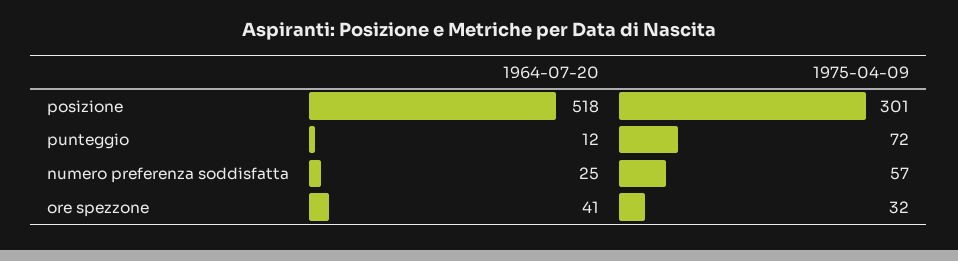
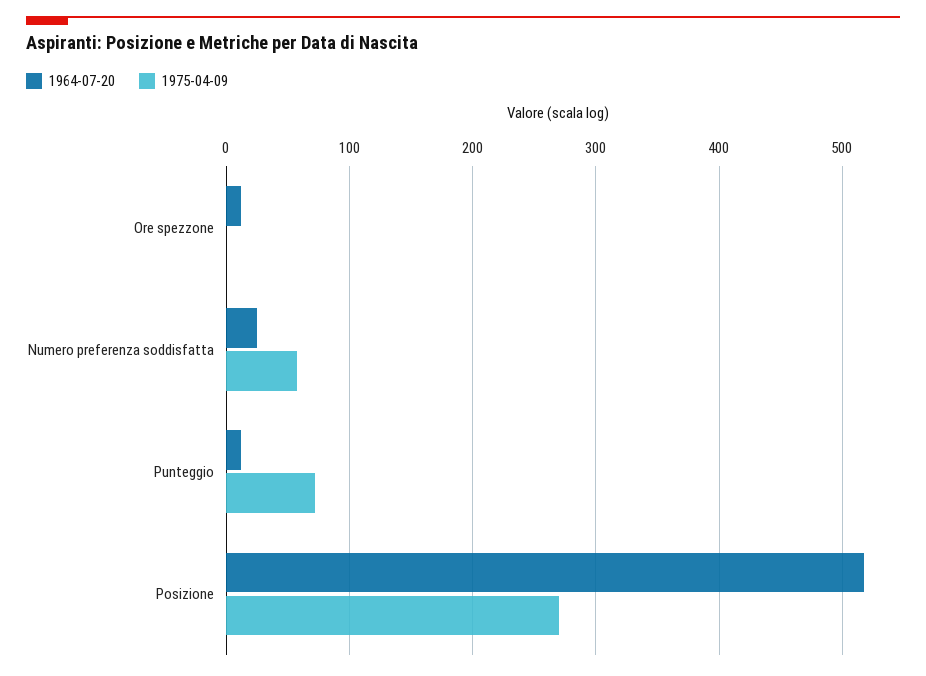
1975-04-09, posizione: 301 -> 270
1964-07-20, ore spezzone: 41 -> 10
1975-04-09, ore spezzone: 32 -> 0

